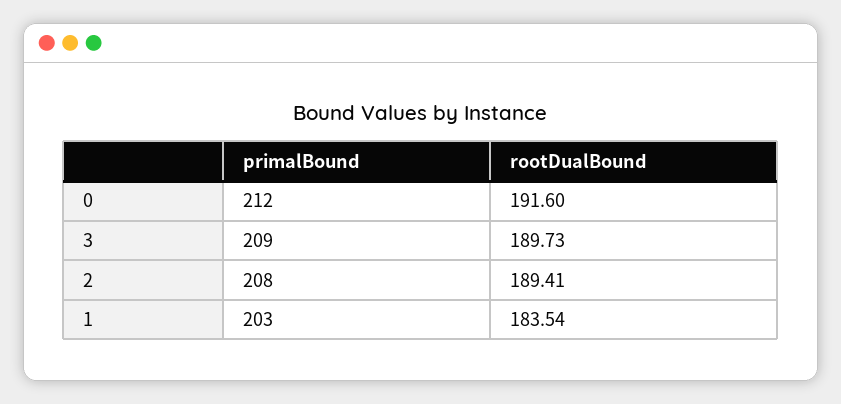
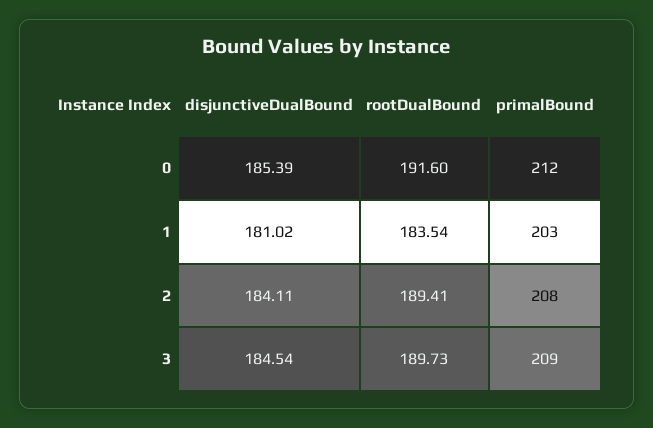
disjunctiveDualBound, 0: none -> 185.39
disjunctiveDualBound, 1: none -> 181.02
disjunctiveDualBound, 2: none -> 184.11
disjunctiveDualBound, 3: none -> 184.54

